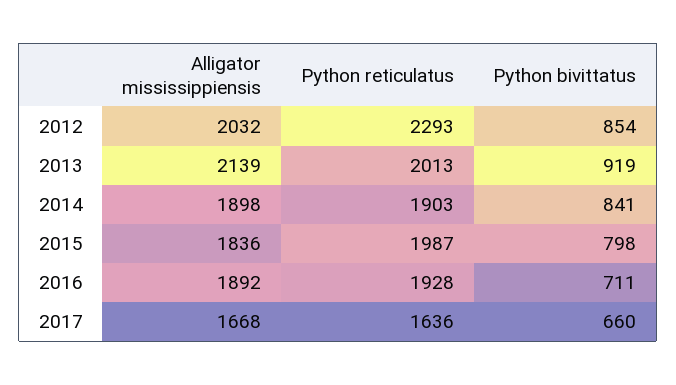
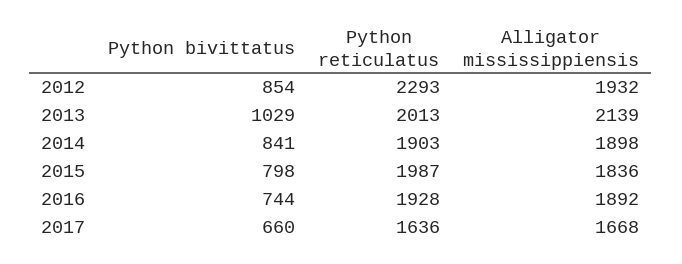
Alligator mississippiensis, 2012: 2032 -> 1932
Python bivittatus, 2013: 919 -> 1029
Python bivittatus, 2016: 711 -> 744

